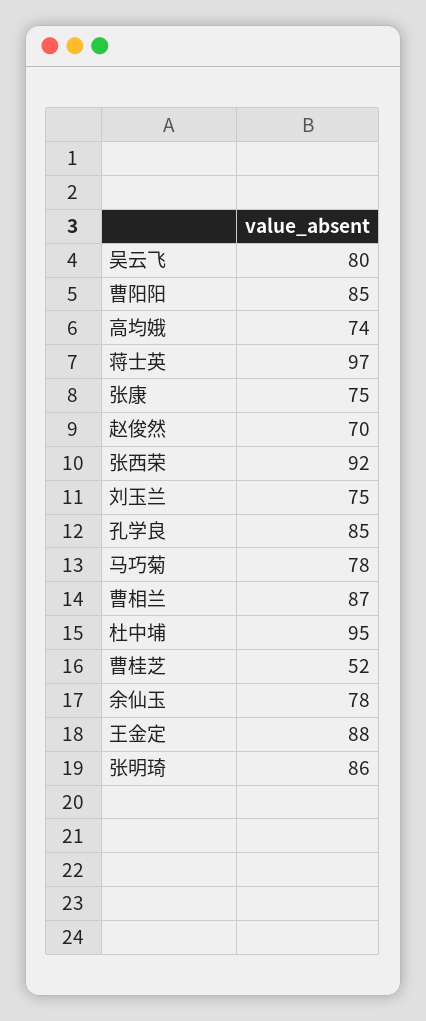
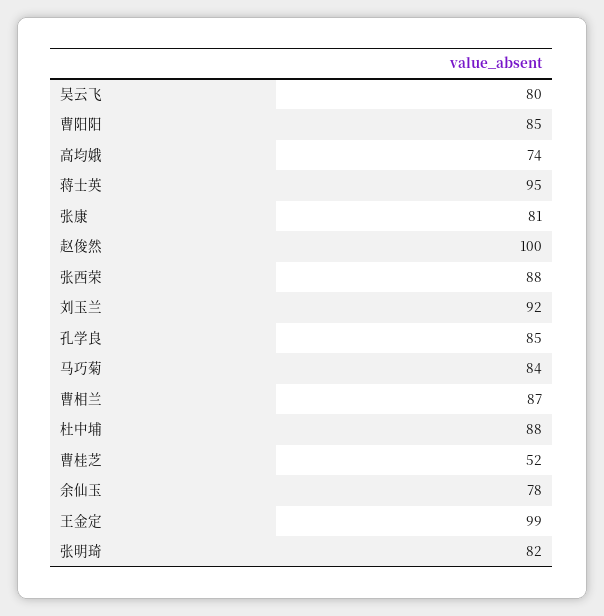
蒋士英: 97 -> 95
张康: 75 -> 81
赵俊然: 70 -> 100
张西荣: 92 -> 88
刘玉兰: 75 -> 92
马巧菊: 78 -> 84
杜中埔: 95 -> 88
王金定: 88 -> 99
张明琦: 86 -> 82

